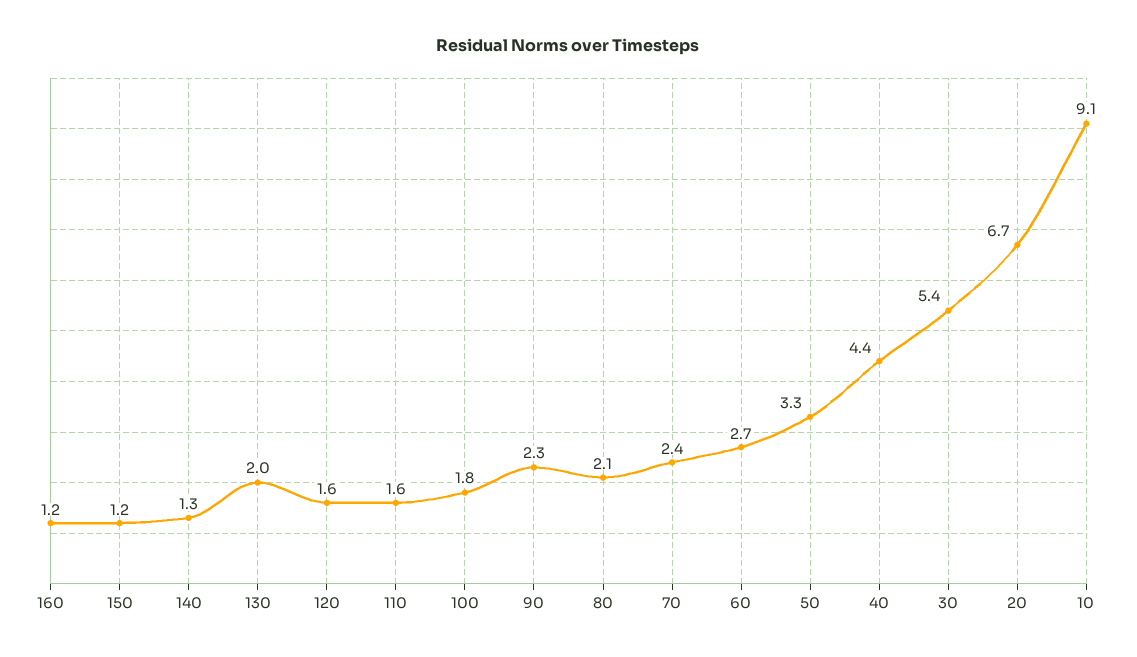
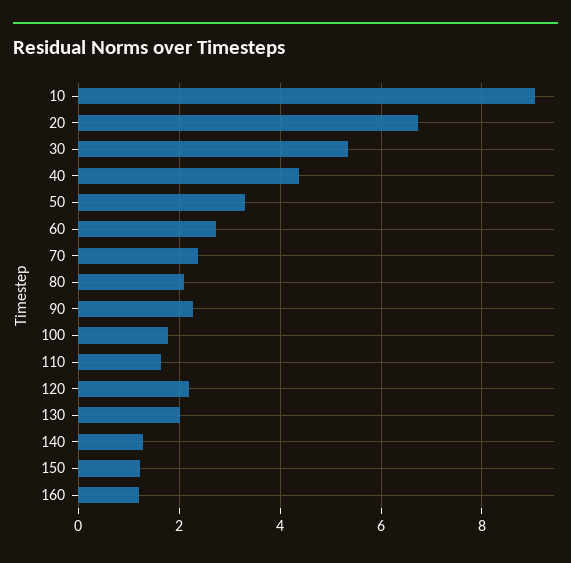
120: 1.6 -> 2.2

